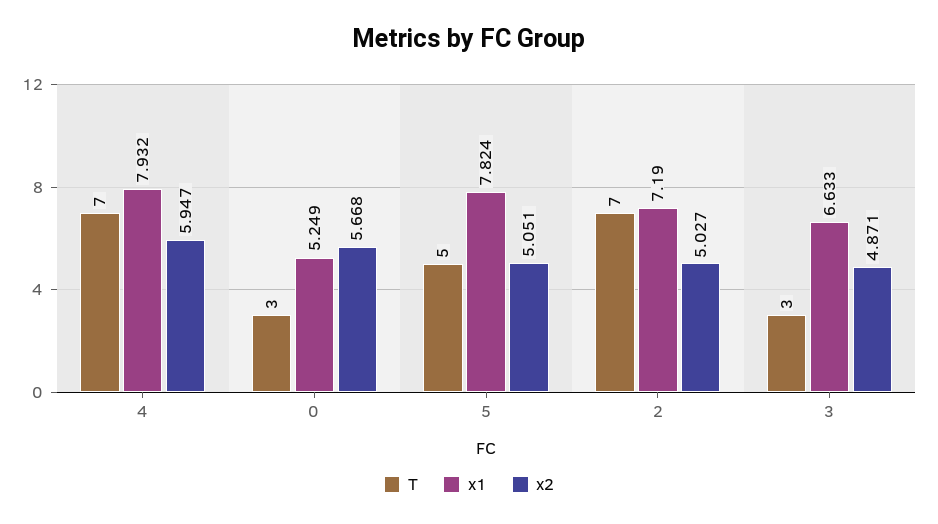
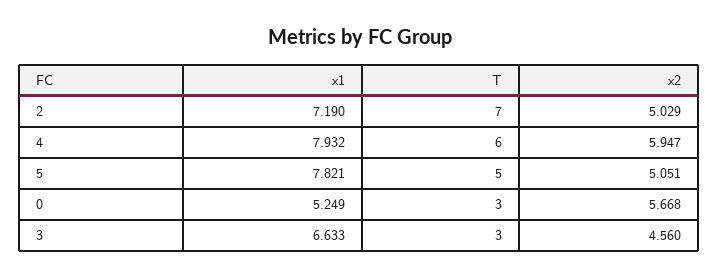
T, 4: 7 -> 6
x1, 5: 7.824 -> 7.821
x2, 2: 5.027 -> 5.029
x2, 3: 4.871 -> 4.56

